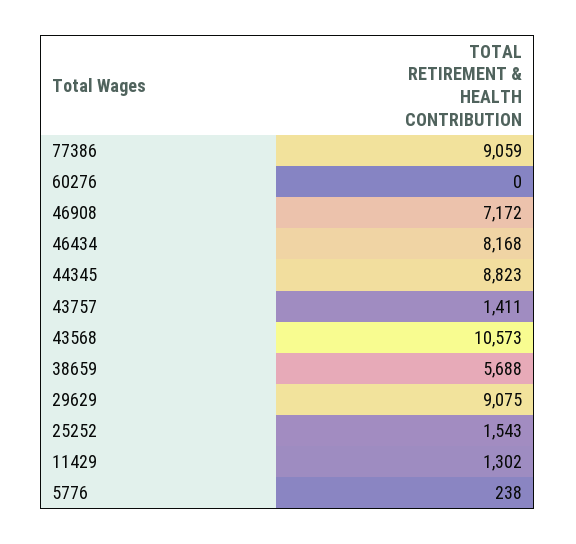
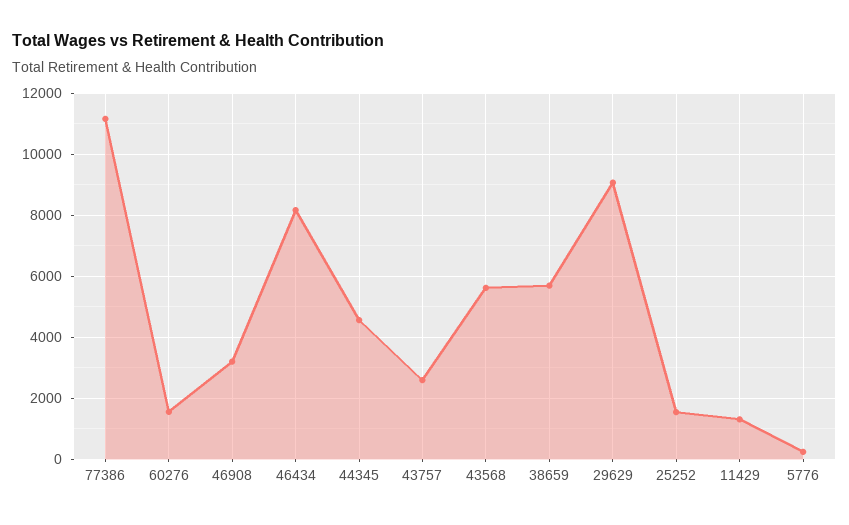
77386: 9059 -> 11200
60276: 0 -> 1600
46908: 7172 -> 3200
44345: 8823 -> 4600
43757: 1411 -> 2600
43568: 10573 -> 5600

